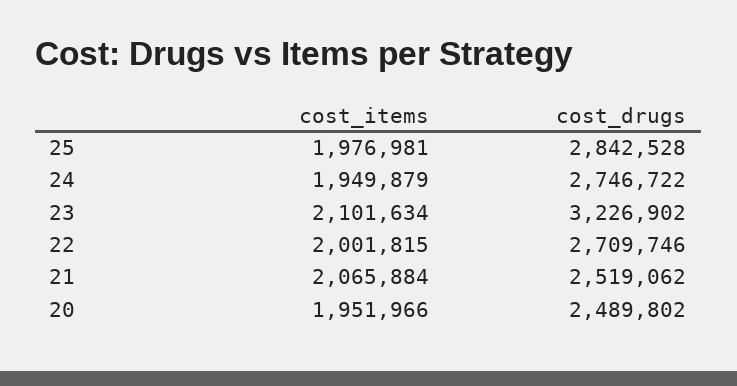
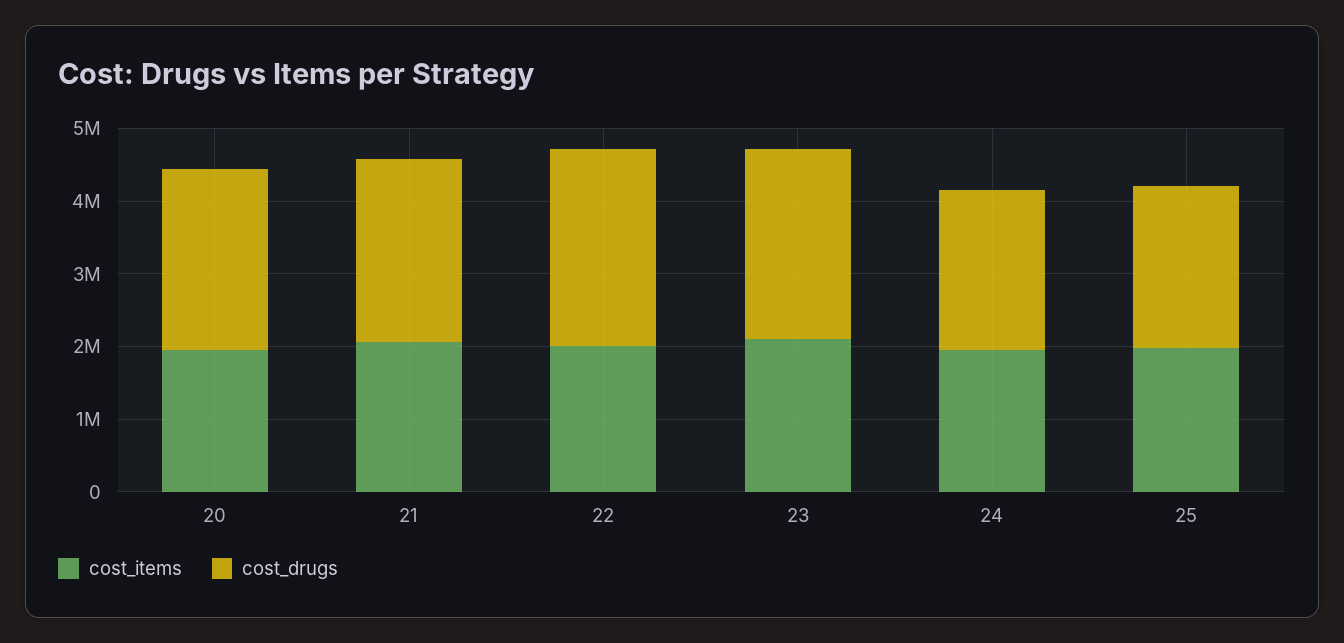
cost_drugs, 25: 2842528 -> 2200000
cost_drugs, 24: 2746722 -> 2200000
cost_drugs, 23: 3226902 -> 2600000

